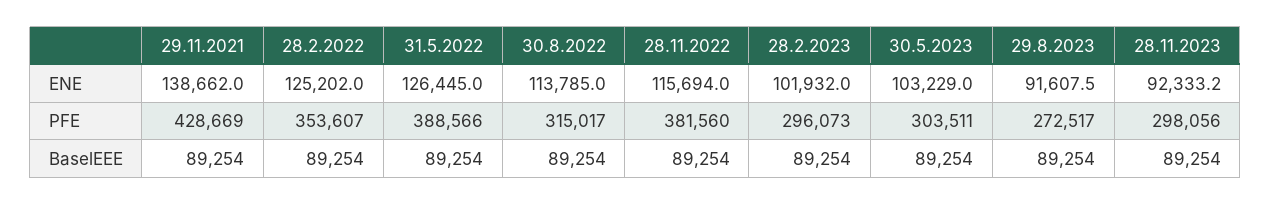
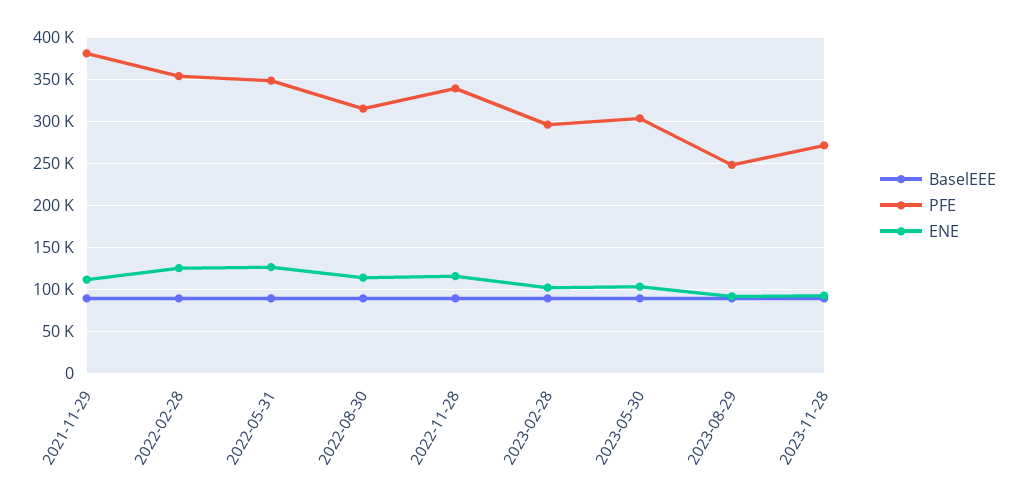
ENE, 29.11.2021: 138662 -> 110000
PFE, 29.11.2021: 428669 -> 380000
PFE, 31.5.2022: 388566 -> 350000
PFE, 28.11.2022: 381560 -> 340000
PFE, 29.8.2023: 272517 -> 250000
PFE, 28.11.2023: 298056 -> 270000

